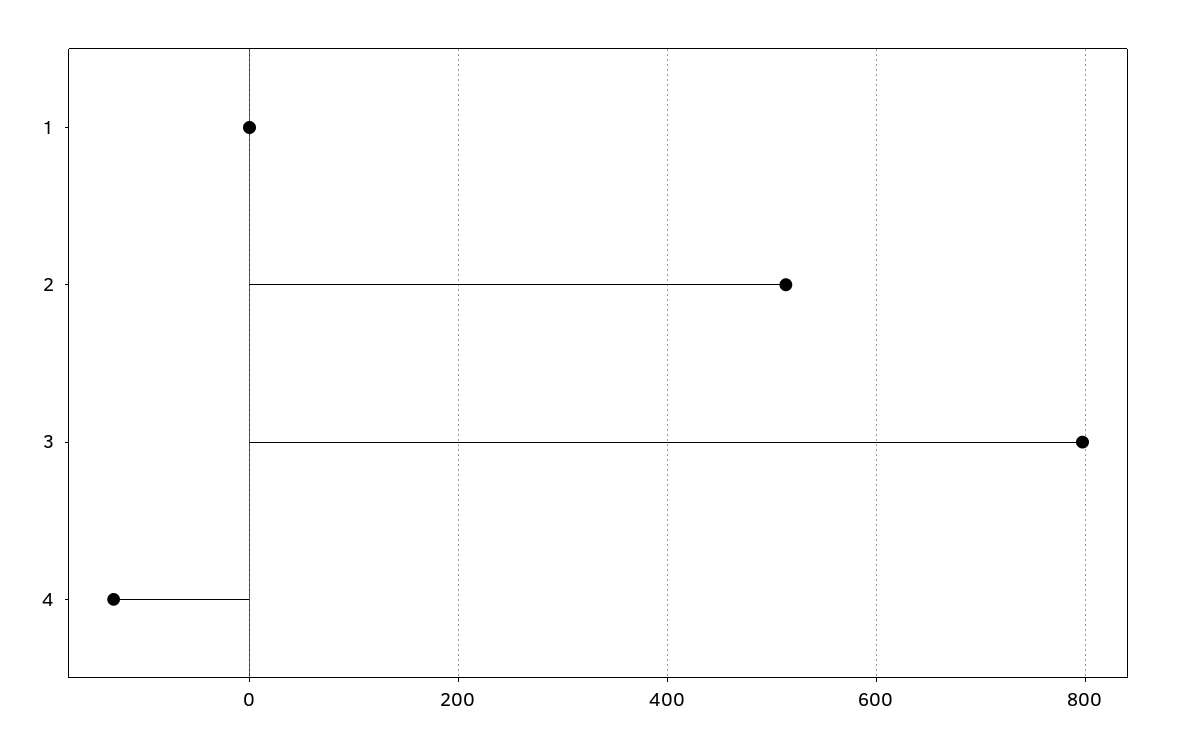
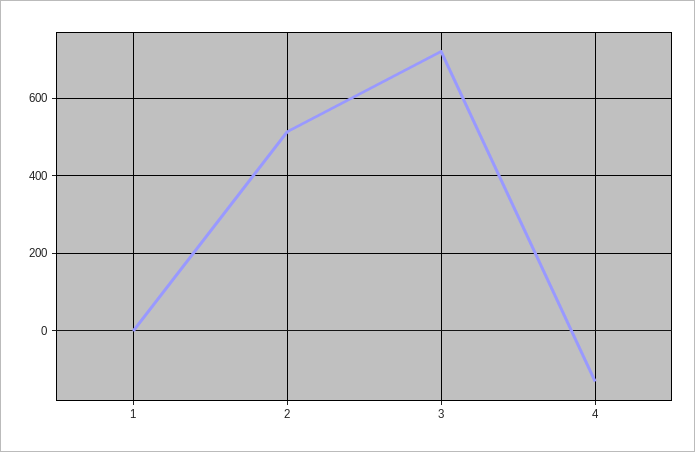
3: 800 -> 720

